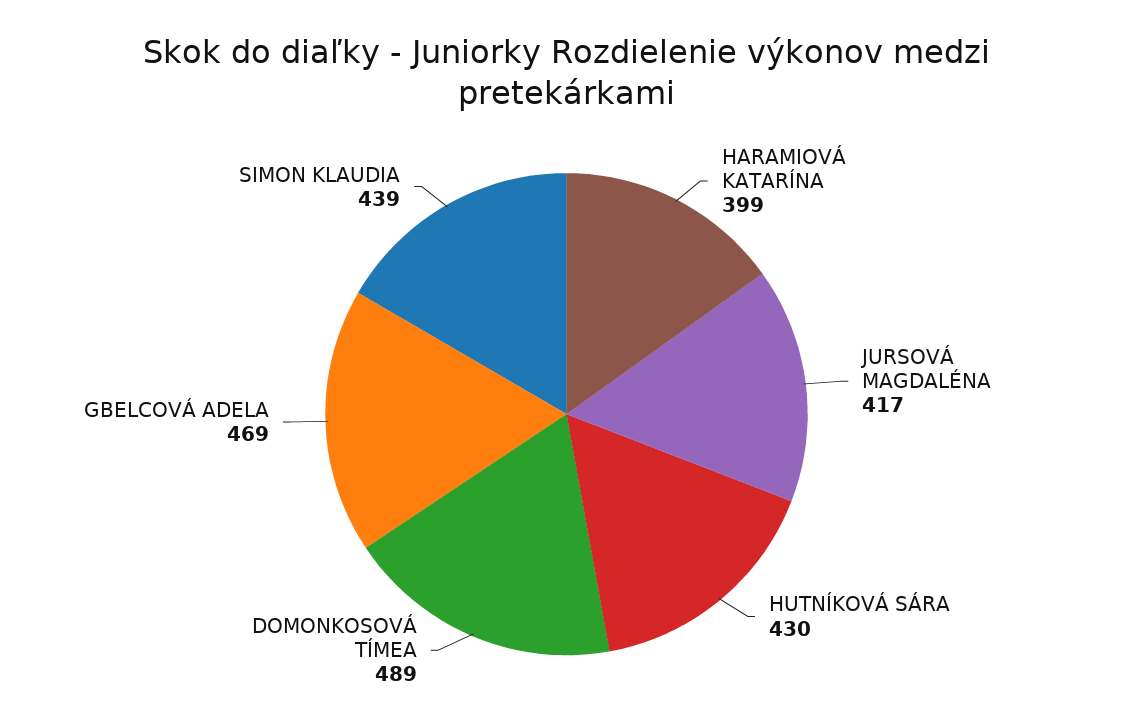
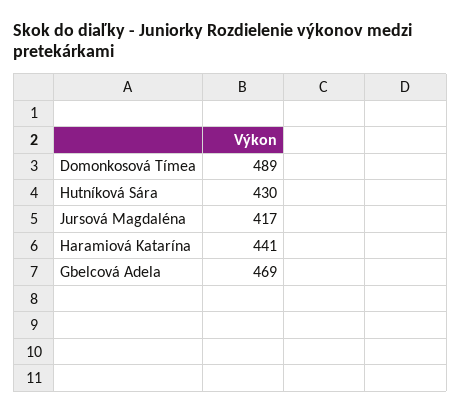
HARAMIOVÁ KATARÍNA: 399 -> 441
SIMON KLAUDIA: 439 -> none

